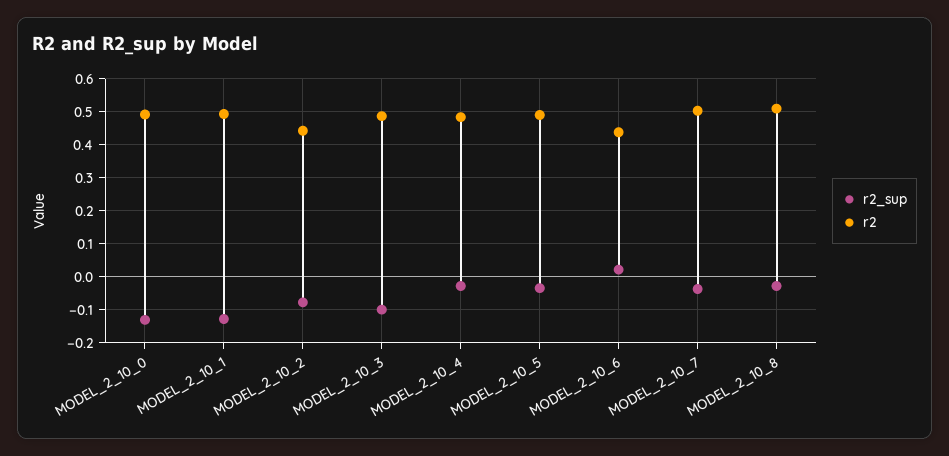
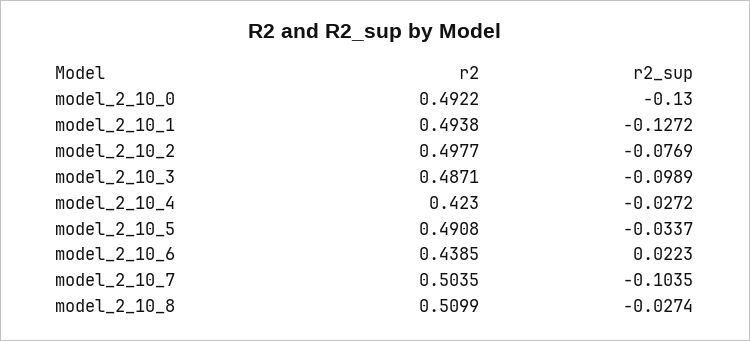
r2, MODEL_2_10_2: 0.44 -> 0.4977
r2, MODEL_2_10_4: 0.48 -> 0.423
r2_sup, MODEL_2_10_7: -0.04 -> -0.1035

